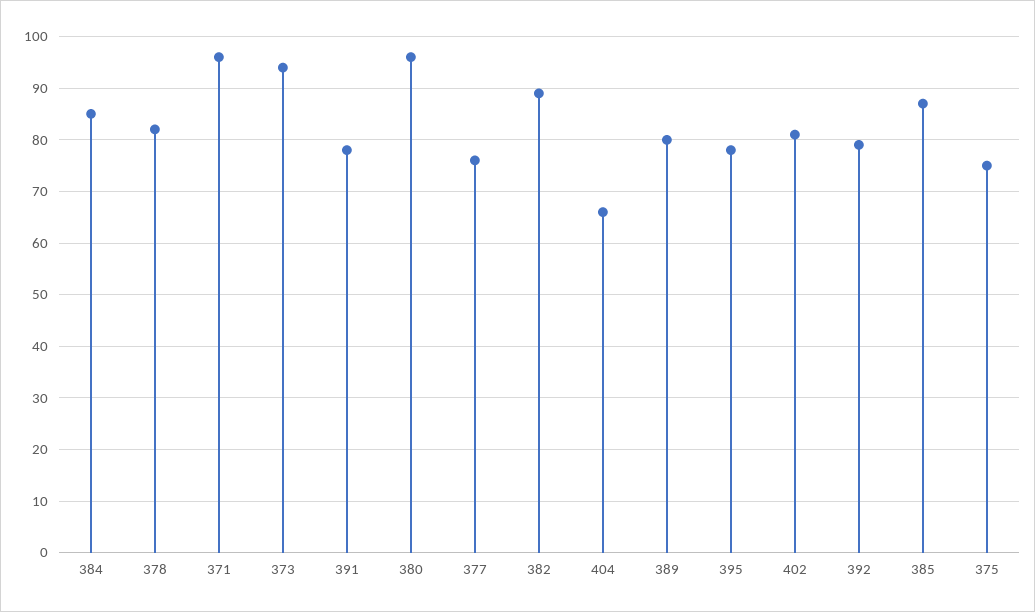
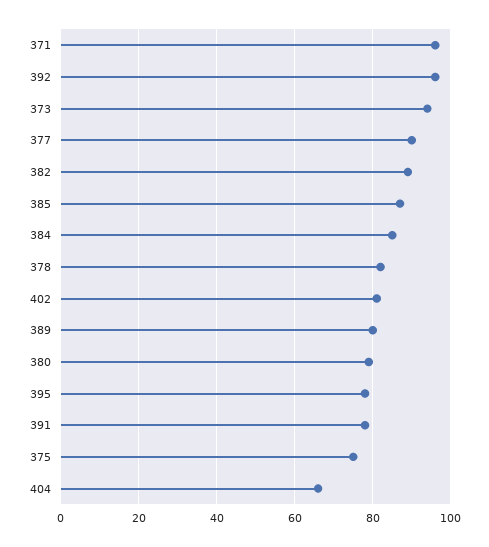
380: 95 -> 80
377: 75 -> 90
392: 80 -> 95

